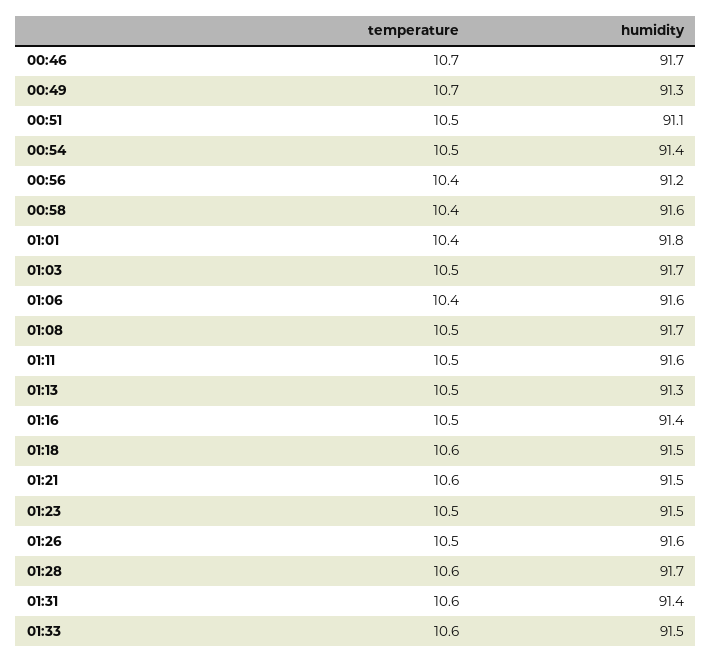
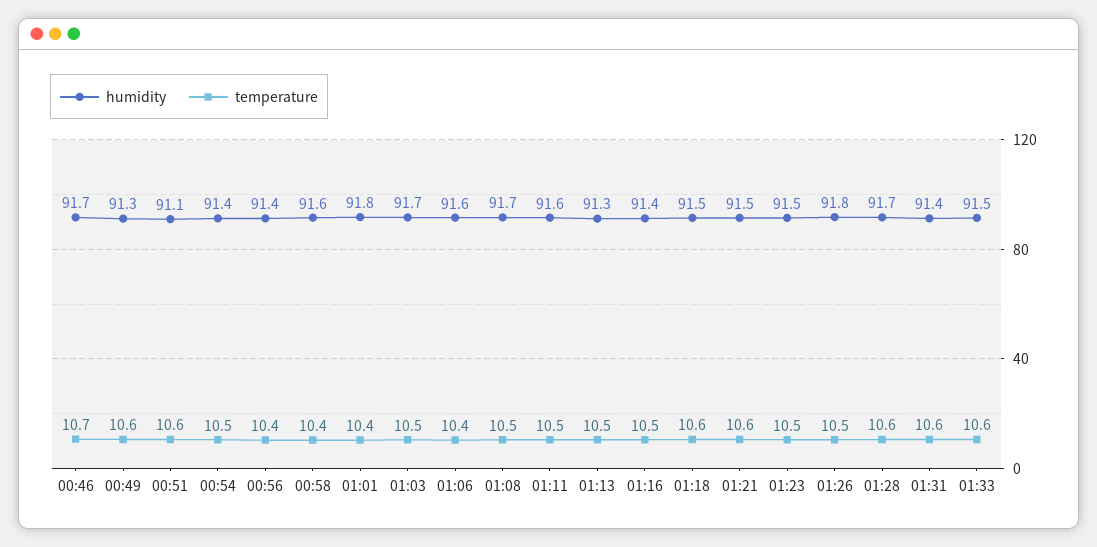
temperature, 00:49: 10.7 -> 10.6
temperature, 00:51: 10.5 -> 10.6
humidity, 00:56: 91.2 -> 91.4
humidity, 01:26: 91.6 -> 91.8

